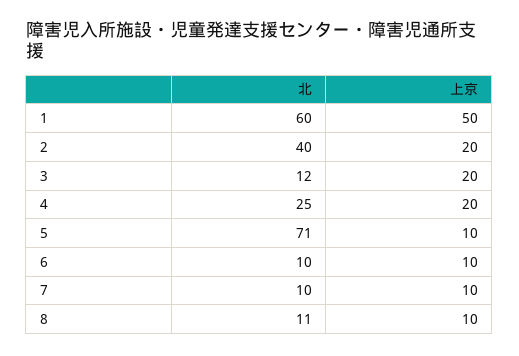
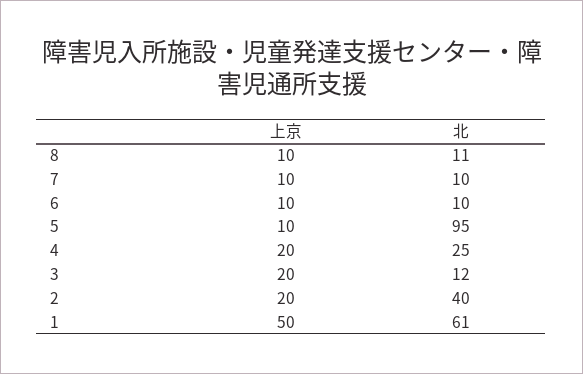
北, 1: 60 -> 61
北, 5: 71 -> 95

